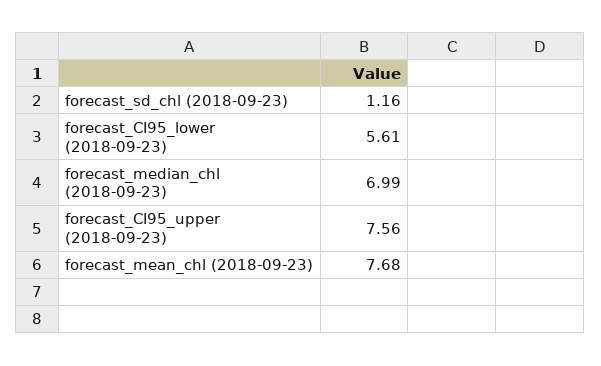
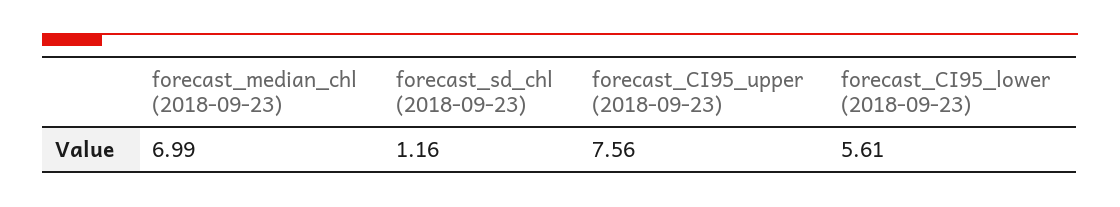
forecast_mean_chl (2018-09-23): 7.68 -> none

